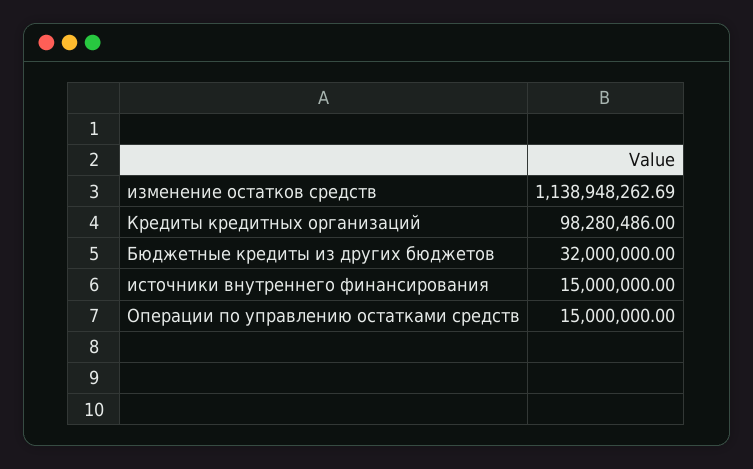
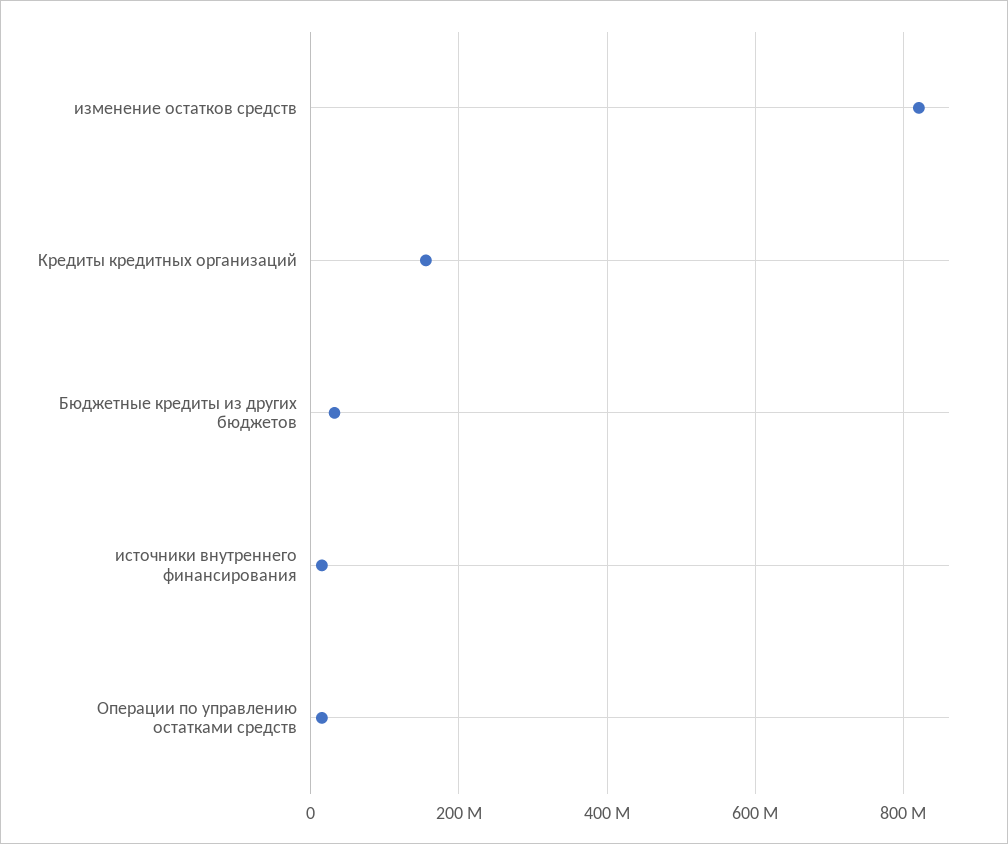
изменение остатков средств: 1138948262.69 -> 820000000
Кредиты кредитных организаций: 98280486 -> 160000000

